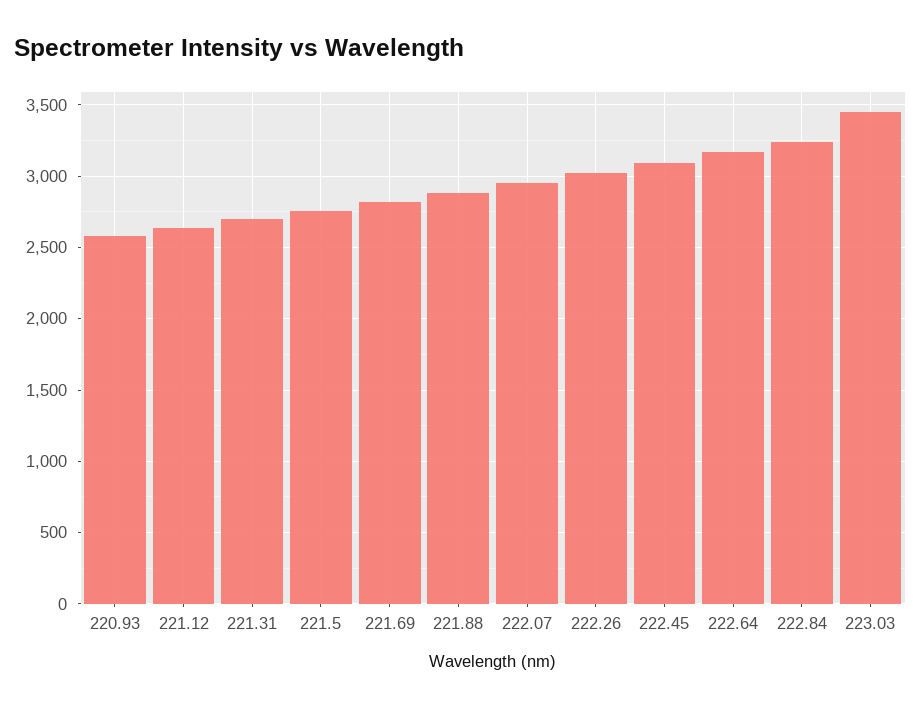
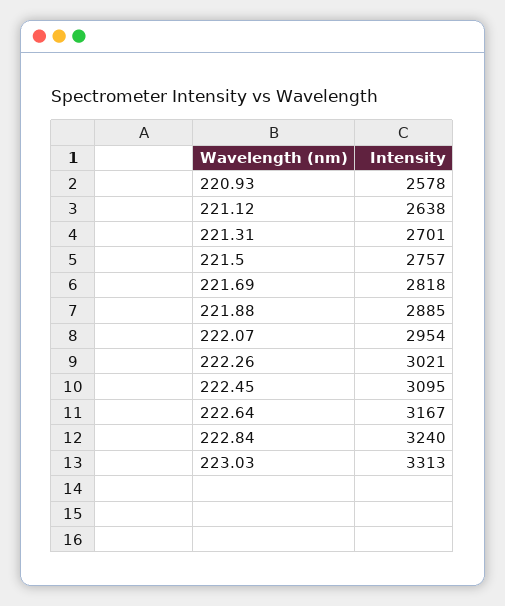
223.03: 3450 -> 3313

